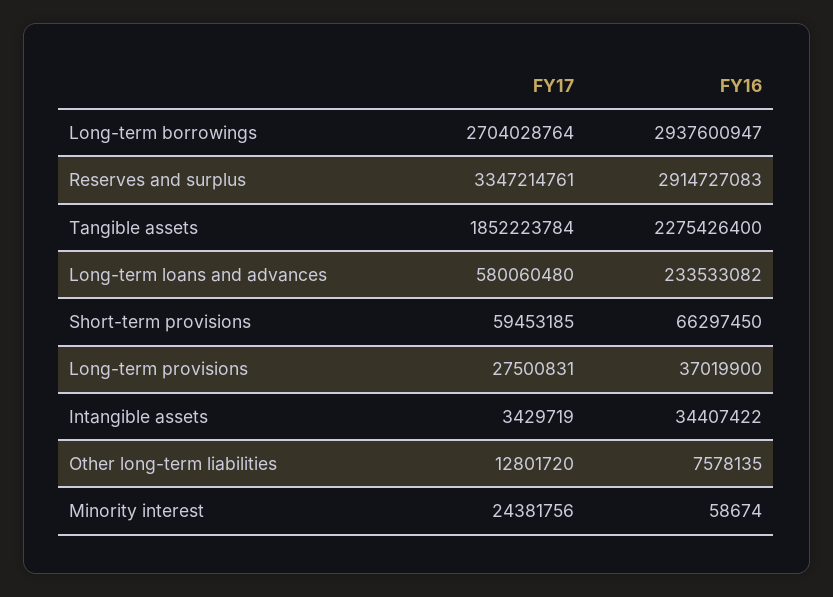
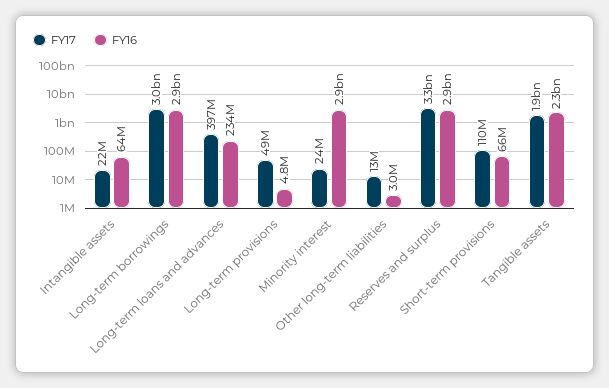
FY17, Long-term borrowings: 2704028764 -> 3000000000
FY17, Long-term loans and advances: 580060480 -> 397000000
FY17, Short-term provisions: 59453185 -> 110000000
FY17, Long-term provisions: 27500831 -> 49000000
FY16, Long-term provisions: 37019900 -> 4800000
FY17, Intangible assets: 3429719 -> 22000000
FY16, Intangible assets: 34407422 -> 64000000
FY16, Other long-term liabilities: 7578135 -> 3000000
FY16, Minority interest: 58674 -> 2900000000

